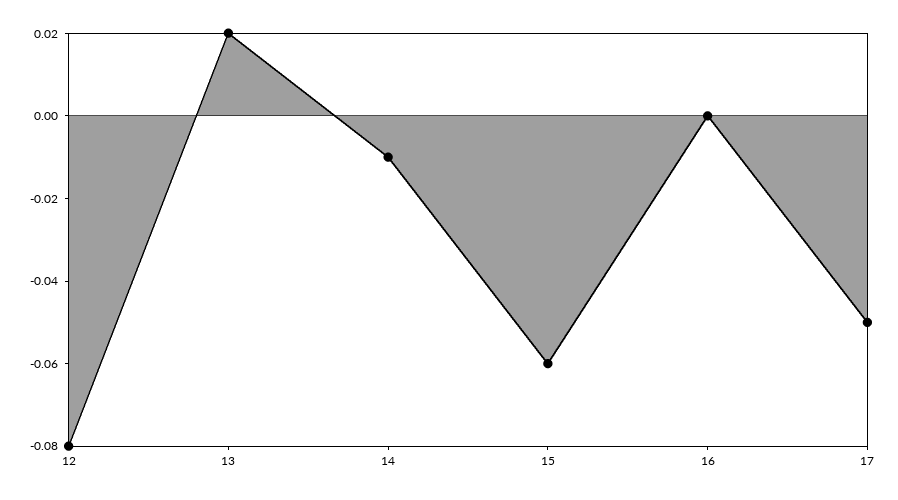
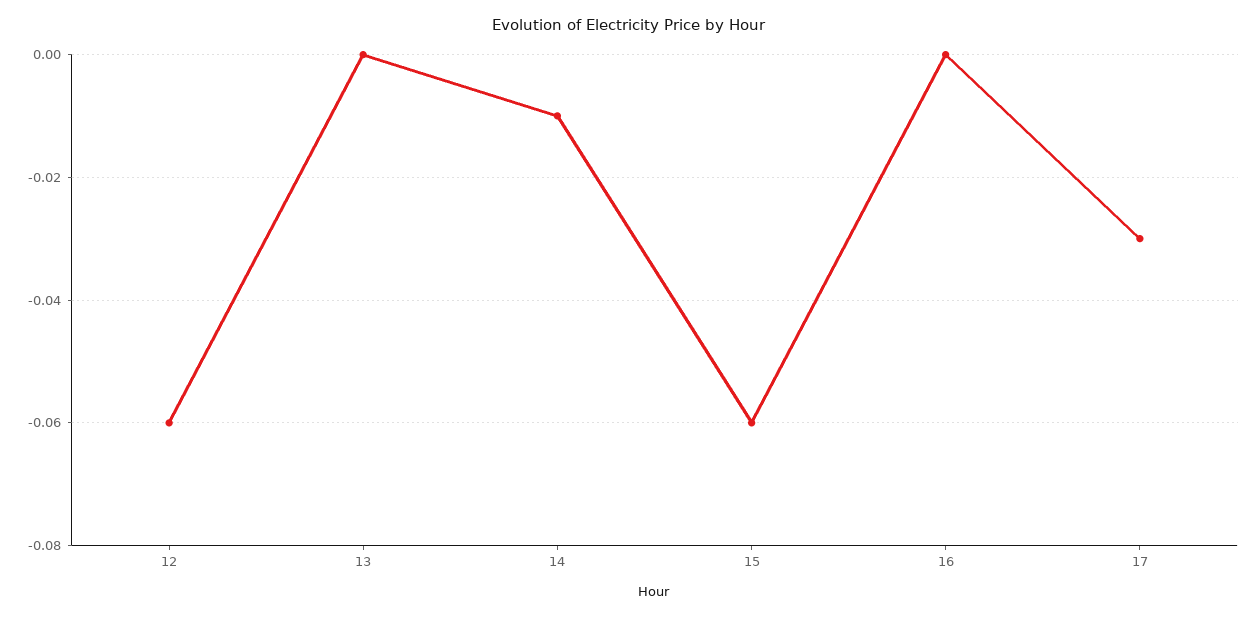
12: -0.08 -> -0.06
13: 0.02 -> 0
17: -0.05 -> -0.03

